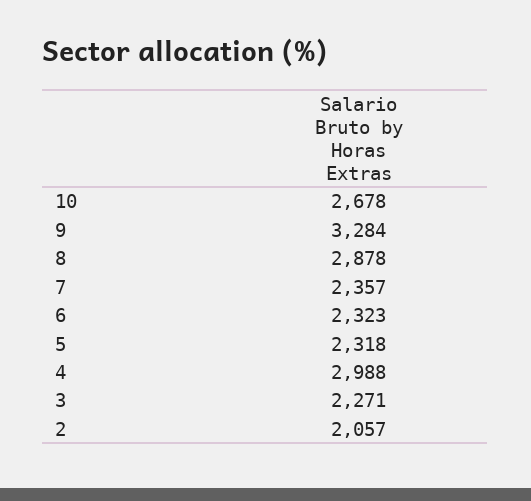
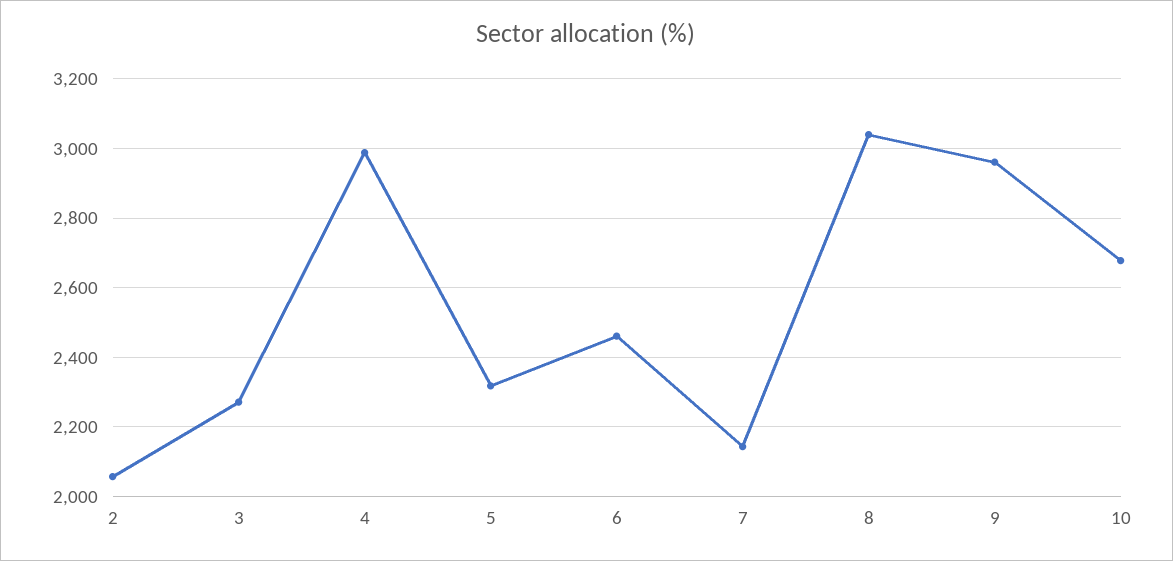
9: 3284 -> 2960
8: 2878 -> 3040
7: 2357 -> 2140
6: 2323 -> 2460

